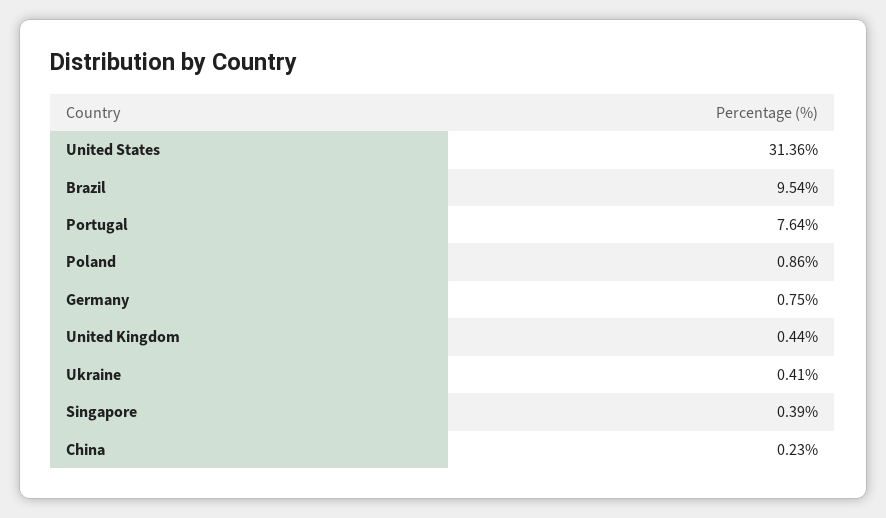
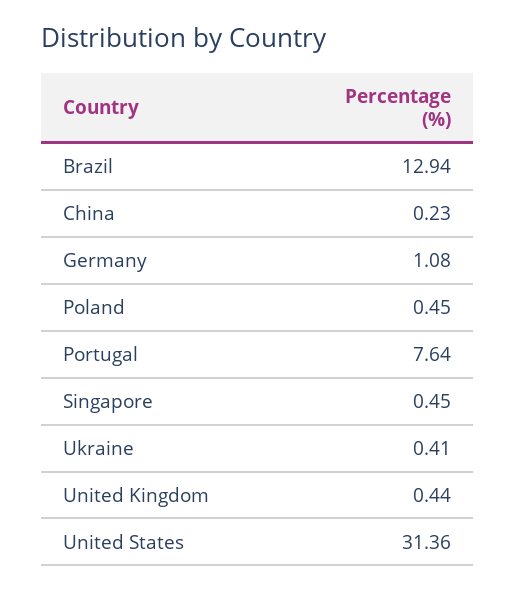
Brazil: 9.54 -> 12.94
Poland: 0.86 -> 0.45
Germany: 0.75 -> 1.08
Singapore: 0.39 -> 0.45

